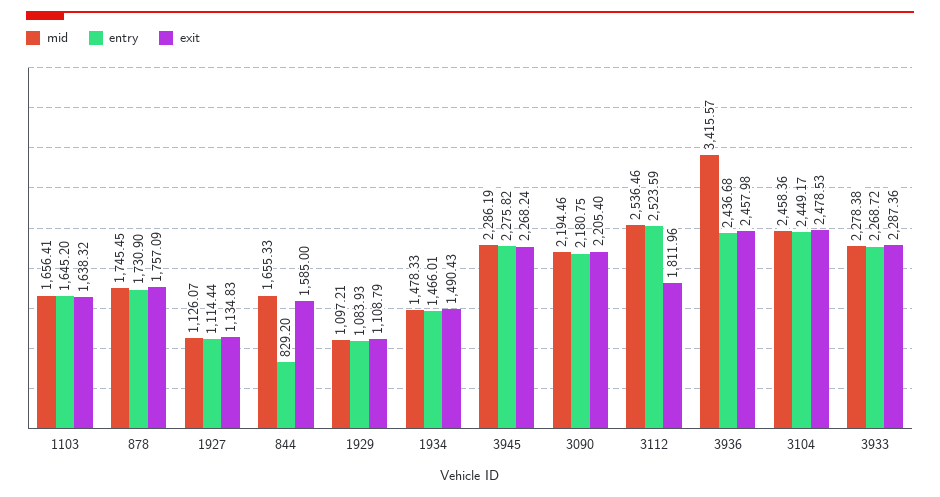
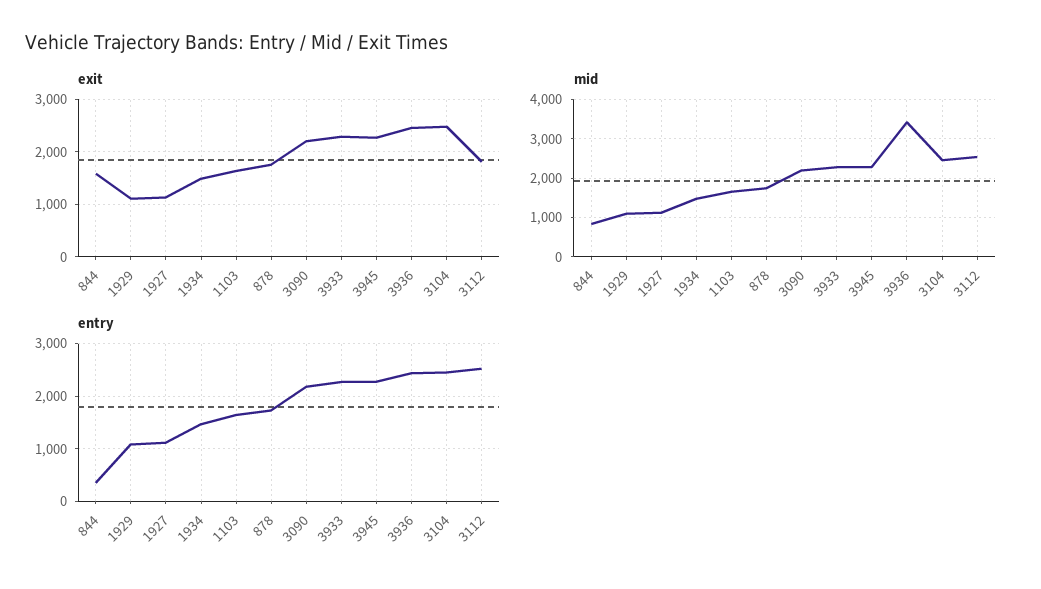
mid, 844: 1655.33 -> 800
entry, 844: 829.2 -> 400

